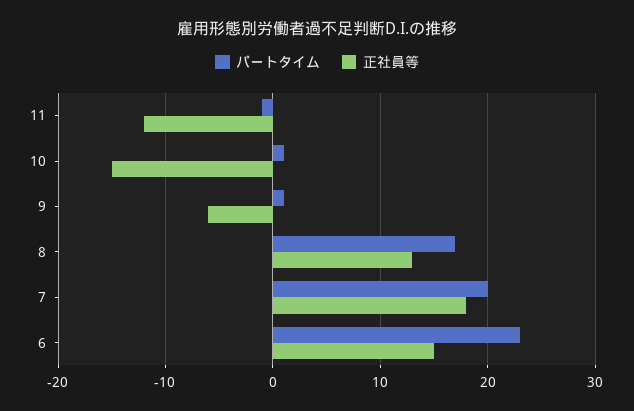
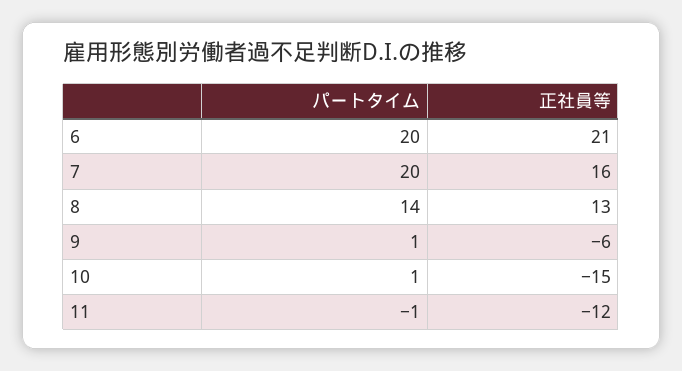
パートタイム, 8: 17 -> 14
正社員等, 7: 18 -> 16
パートタイム, 6: 23 -> 20
正社員等, 6: 15 -> 21

